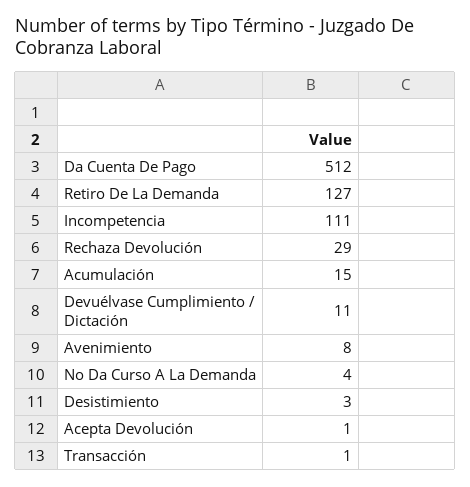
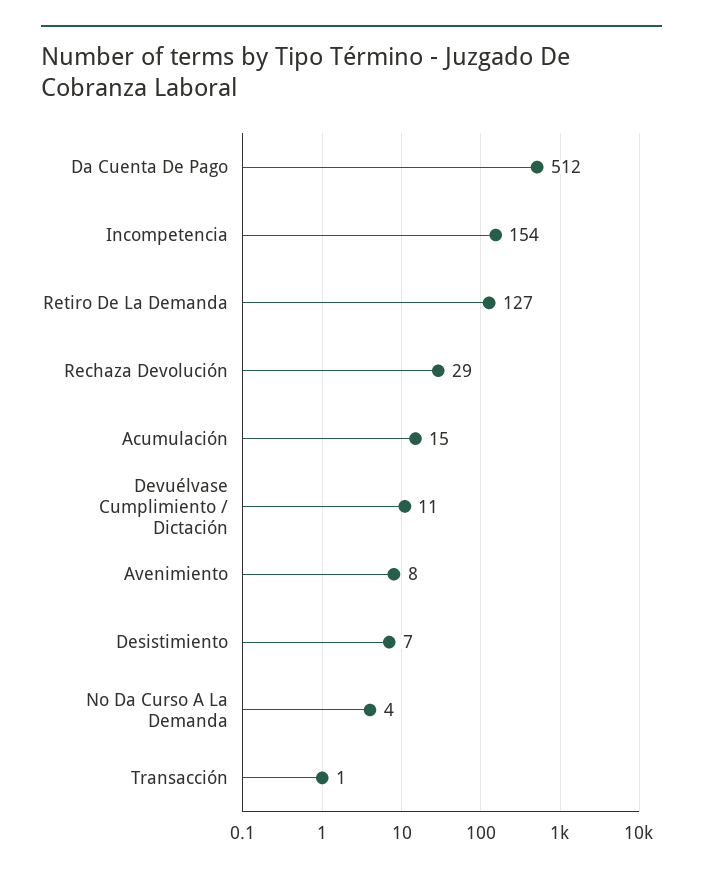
Incompetencia: 111 -> 154
Desistimiento: 3 -> 7
Acepta Devolución: 1 -> none

